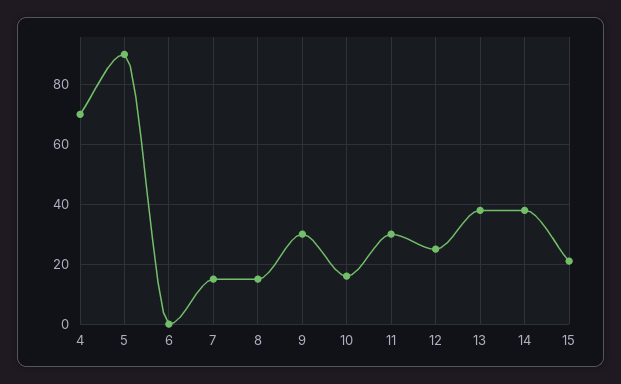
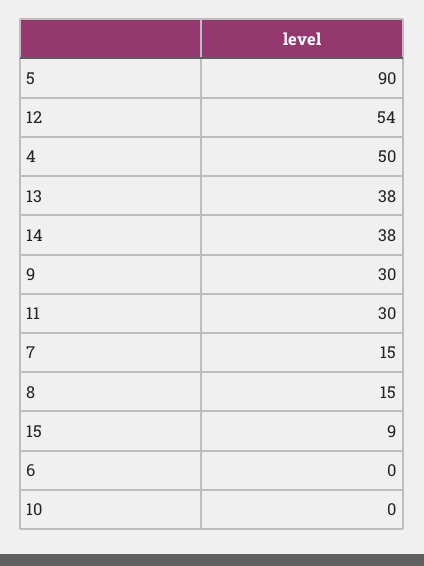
4: 70 -> 50
10: 15 -> 0
12: 25 -> 54
15: 20 -> 9

